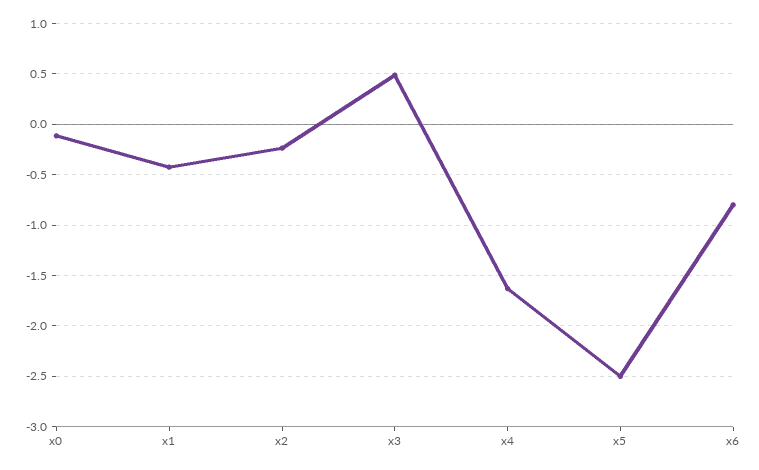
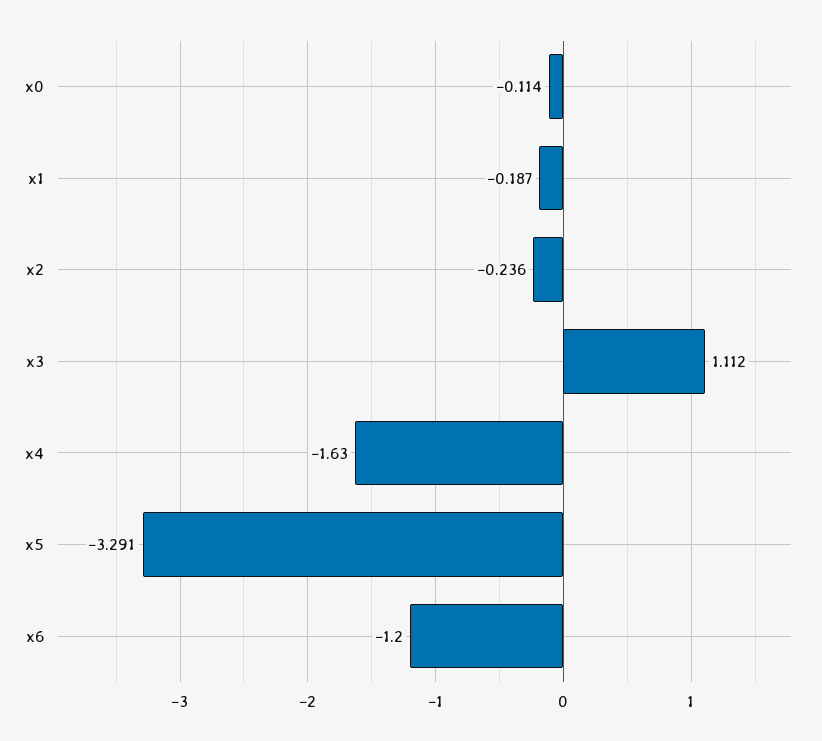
x1: -0.4 -> -0.187
x3: 0.5 -> 1.112
x5: -2.5 -> -3.291
x6: -0.8 -> -1.2

